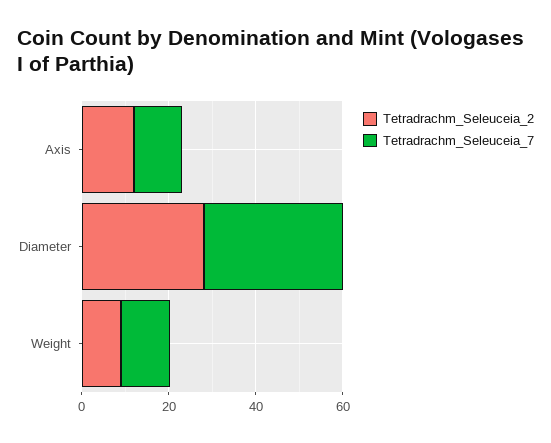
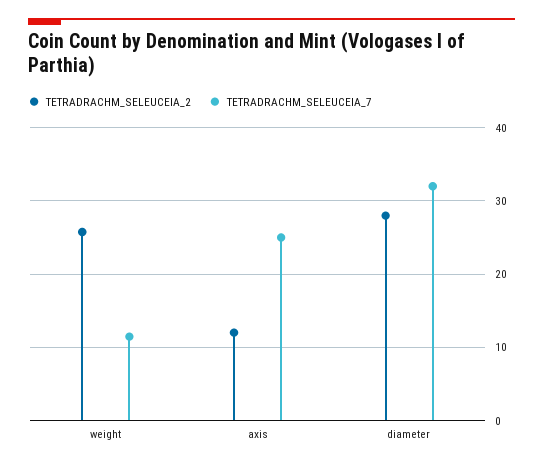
Tetradrachm_Seleuceia_7, Axis: 10 -> 25
Tetradrachm_Seleuceia_2, Weight: 10 -> 26

